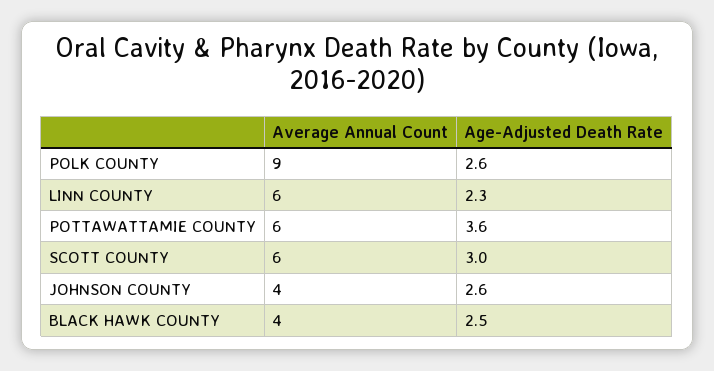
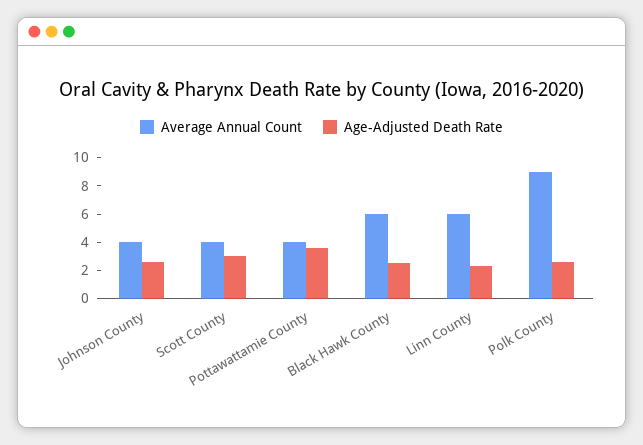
Average Annual Count, POTTAWATTAMIE COUNTY: 6 -> 4
Average Annual Count, SCOTT COUNTY: 6 -> 4
Average Annual Count, BLACK HAWK COUNTY: 4 -> 6

